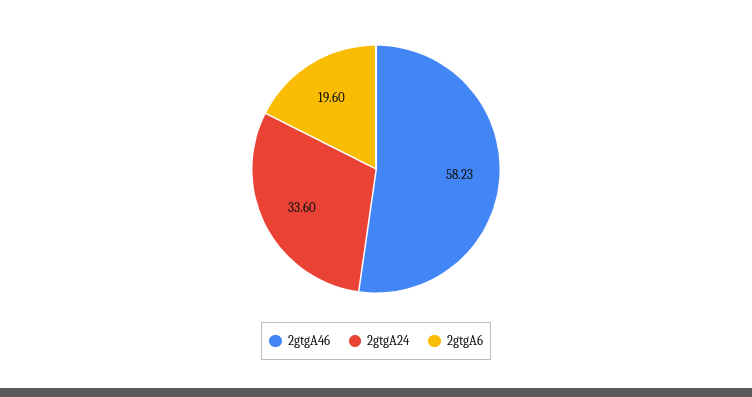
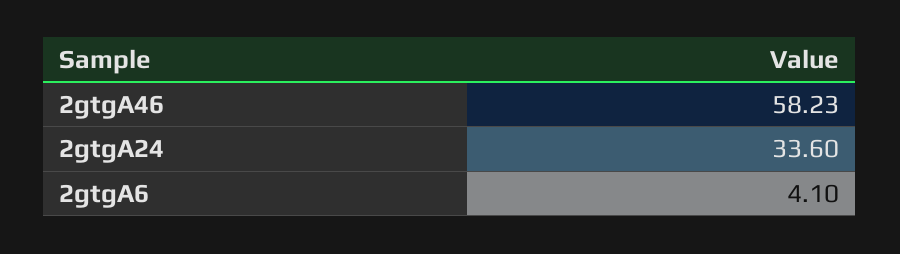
2gtgA6: 19.6 -> 4.1

